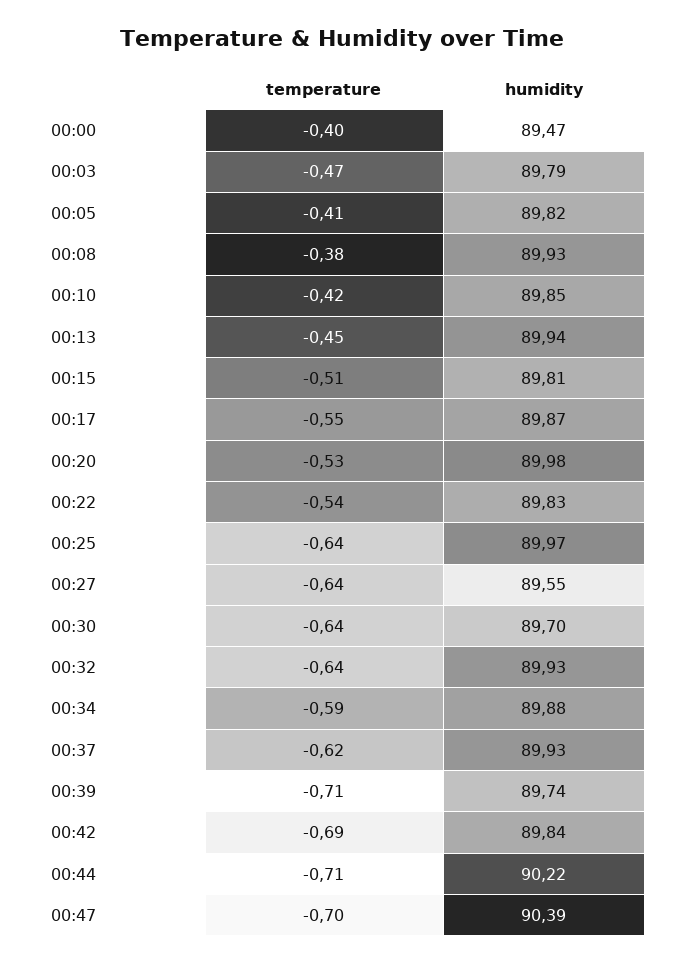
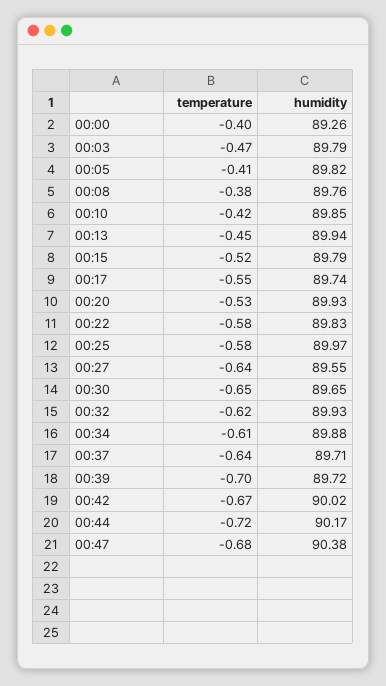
humidity, 00:00: 89.47 -> 89.26
humidity, 00:08: 89.93 -> 89.76
temperature, 00:15: -0.51 -> -0.52
humidity, 00:15: 89.81 -> 89.79
humidity, 00:17: 89.87 -> 89.74
humidity, 00:20: 89.98 -> 89.93
temperature, 00:22: -0.54 -> -0.58
temperature, 00:25: -0.64 -> -0.58
temperature, 00:30: -0.64 -> -0.65
humidity, 00:30: 89.7 -> 89.65
temperature, 00:32: -0.64 -> -0.62
temperature, 00:34: -0.59 -> -0.61
temperature, 00:37: -0.62 -> -0.64
humidity, 00:37: 89.93 -> 89.71
temperature, 00:39: -0.71 -> -0.7
humidity, 00:39: 89.74 -> 89.72
temperature, 00:42: -0.69 -> -0.67
humidity, 00:42: 89.84 -> 90.02
temperature, 00:44: -0.71 -> -0.72
humidity, 00:44: 90.22 -> 90.17
temperature, 00:47: -0.7 -> -0.68
humidity, 00:47: 90.39 -> 90.38

